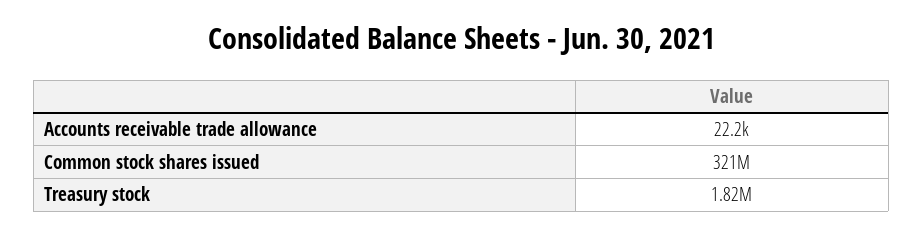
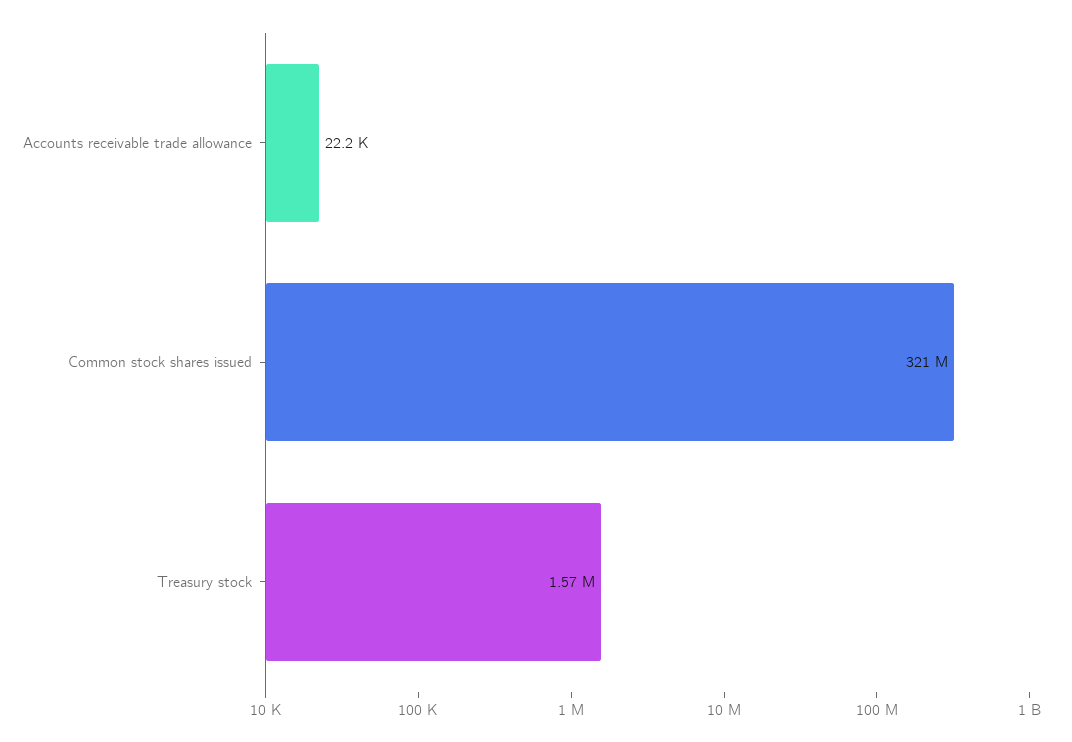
Treasury stock: 1820000 -> 1570000

